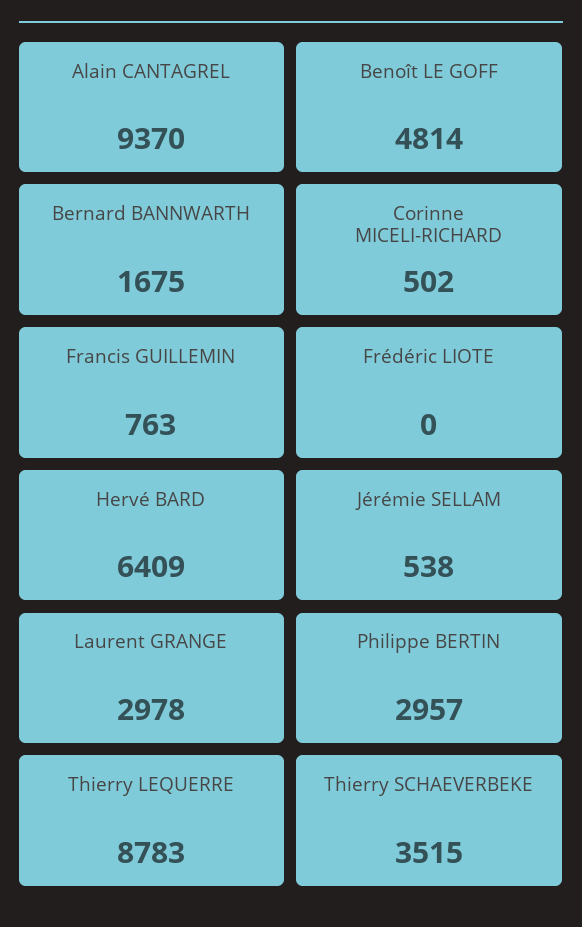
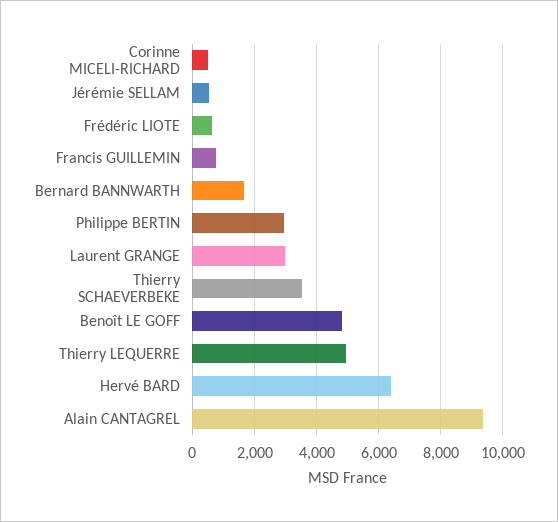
Frédéric LIOTE: 0 -> 600
Thierry LEQUERRE: 8783 -> 5000

